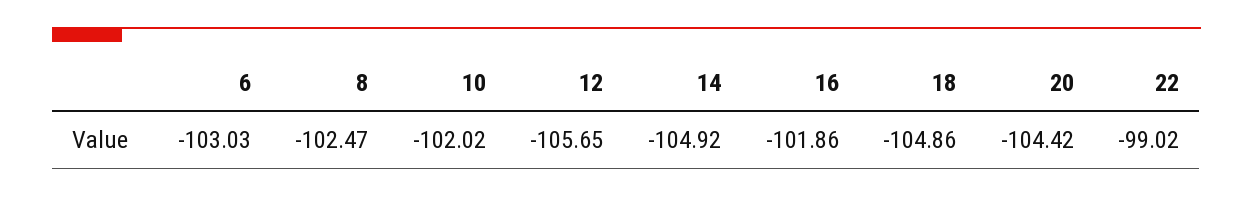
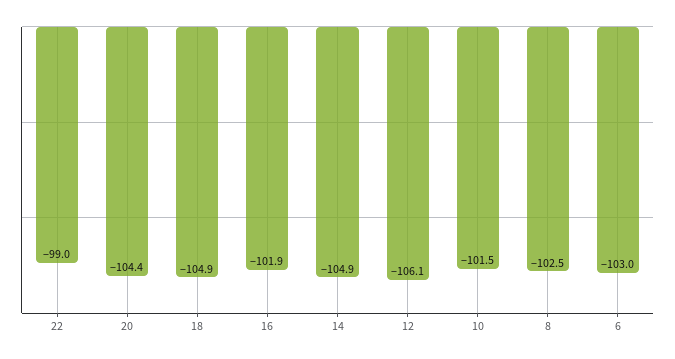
10: -102.02 -> -101.5
12: -105.65 -> -106.1

